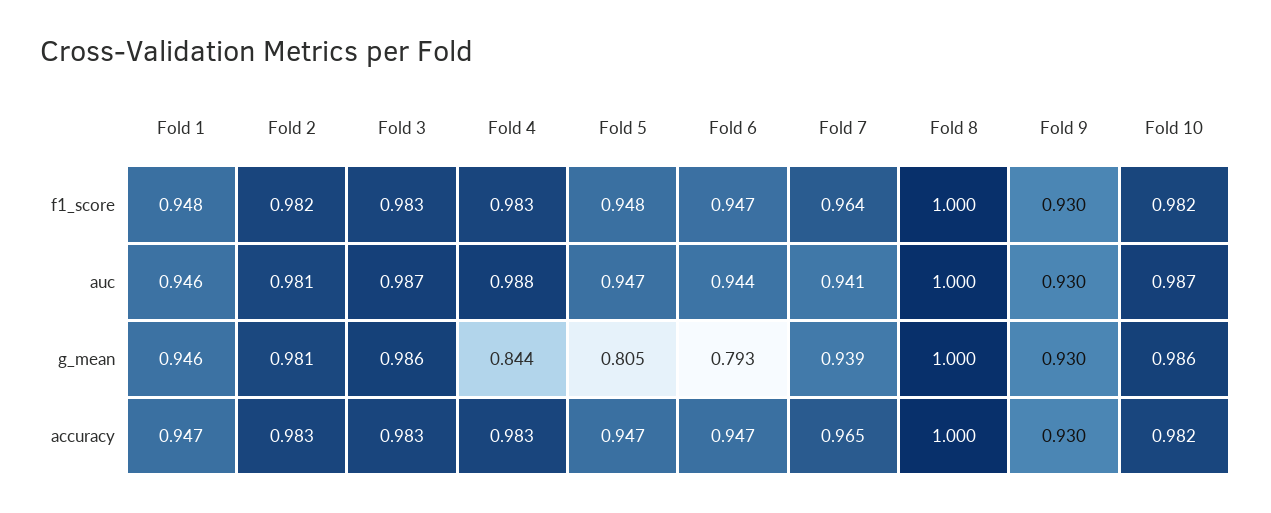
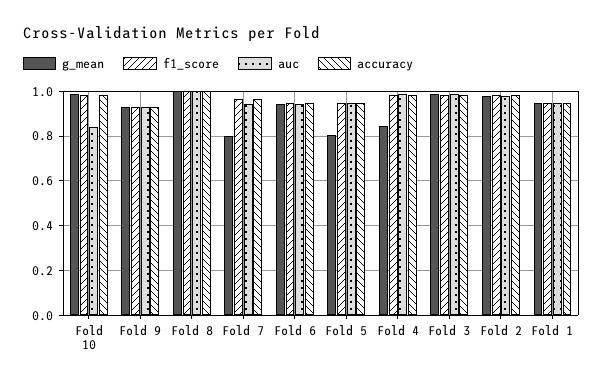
auc, Fold 10: 0.987 -> 0.85
g_mean, Fold 6: 0.793 -> 0.95
g_mean, Fold 7: 0.939 -> 0.8

